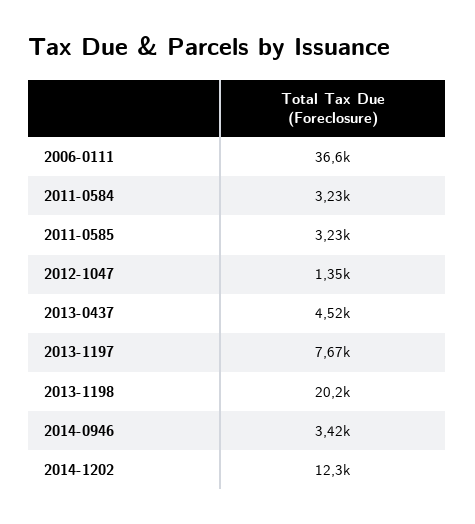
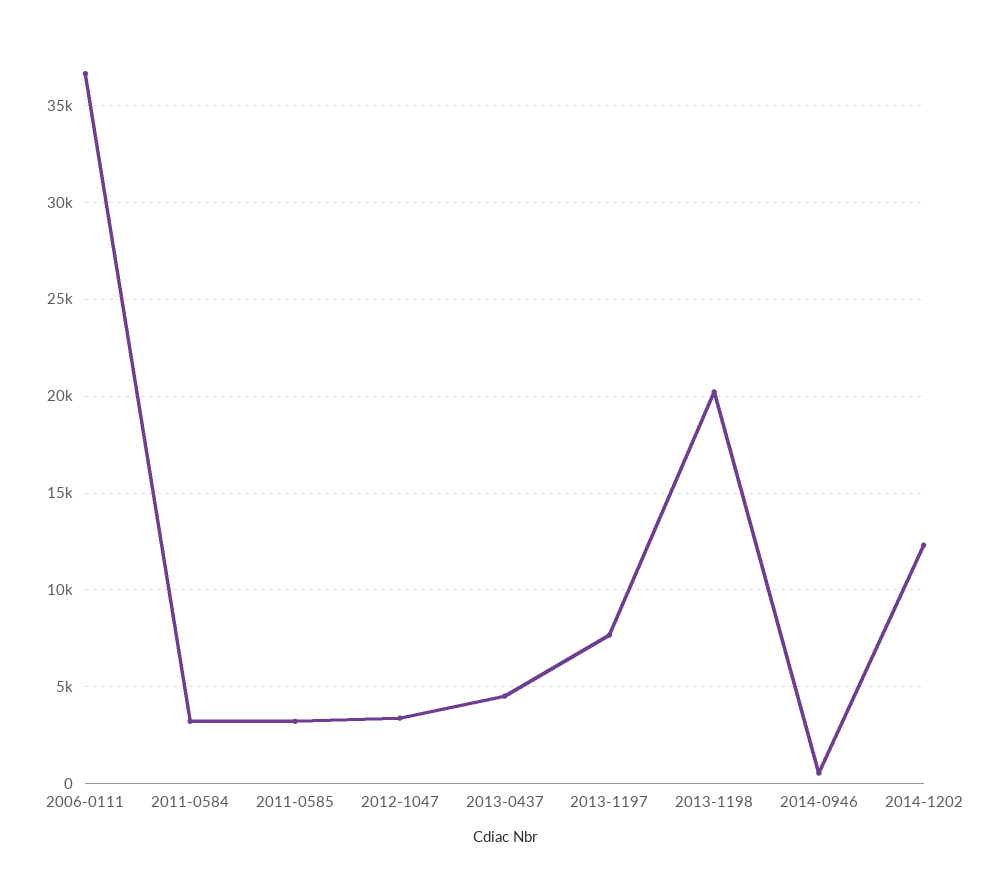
2012-1047: 1350 -> 3500
2014-0946: 3420 -> 500

